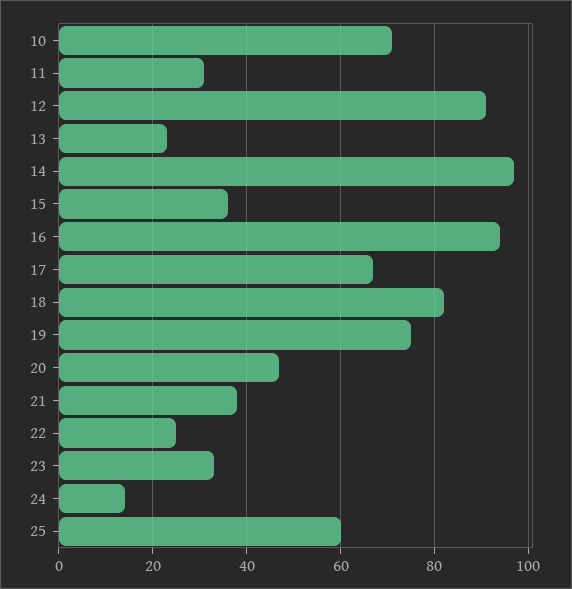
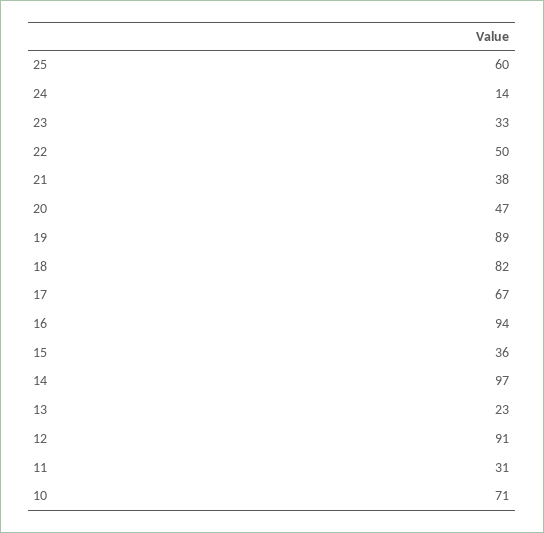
19: 75 -> 89
22: 25 -> 50

